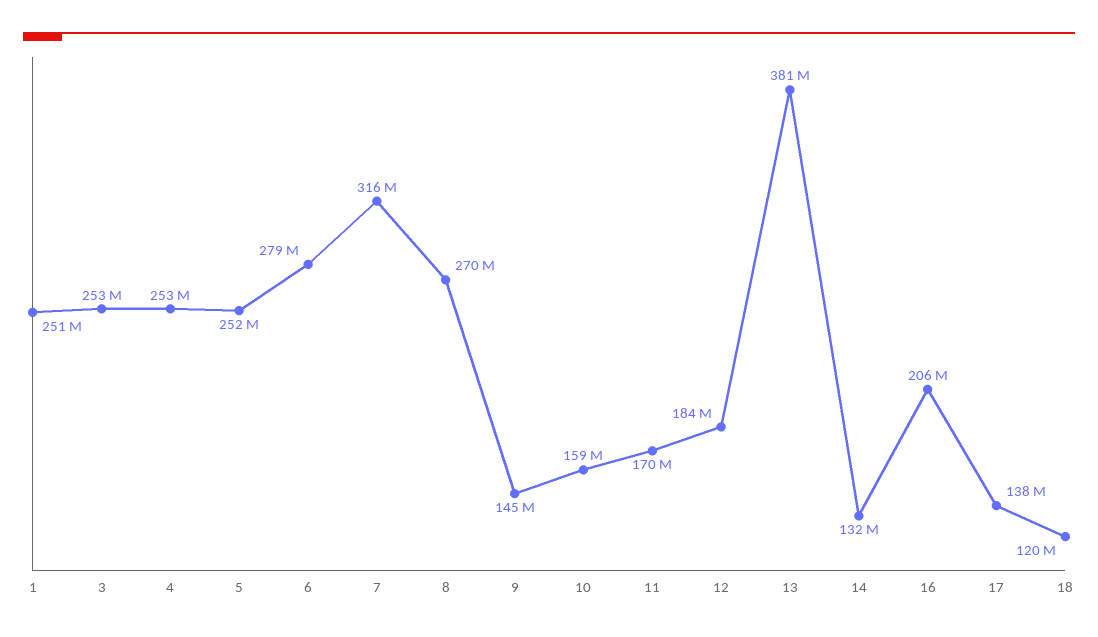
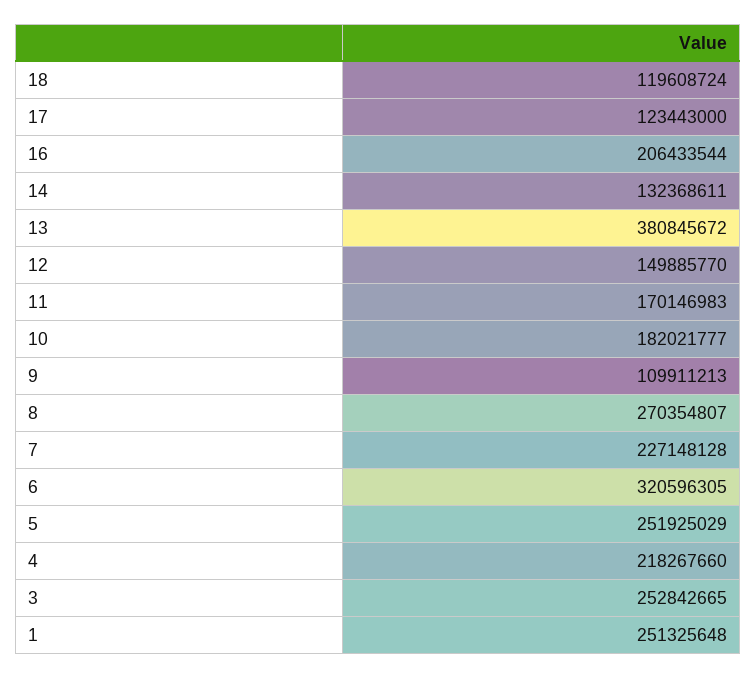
4: 253000000 -> 218267660
6: 279000000 -> 320596305
7: 316000000 -> 227148128
9: 145000000 -> 109911213
10: 159000000 -> 182021777
12: 184000000 -> 149885770
17: 138000000 -> 123443000

